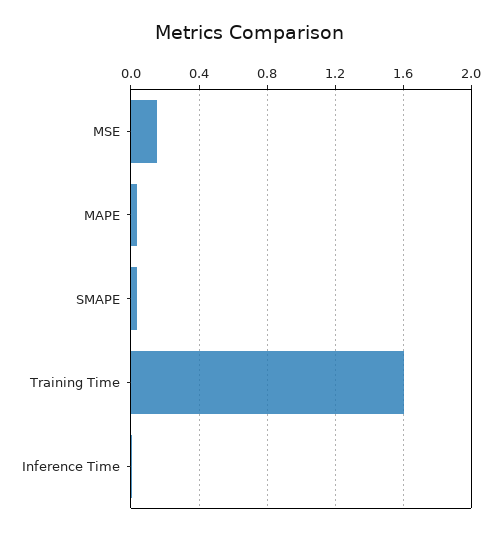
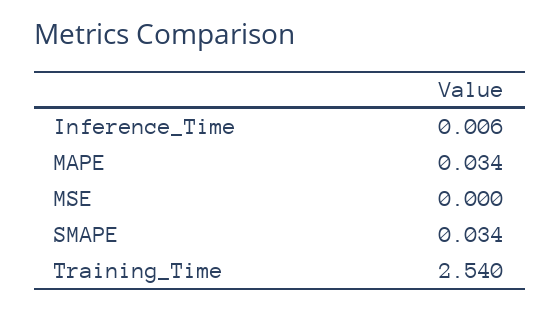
MSE: 0.15 -> 0
Training Time: 1.6 -> 2.54

